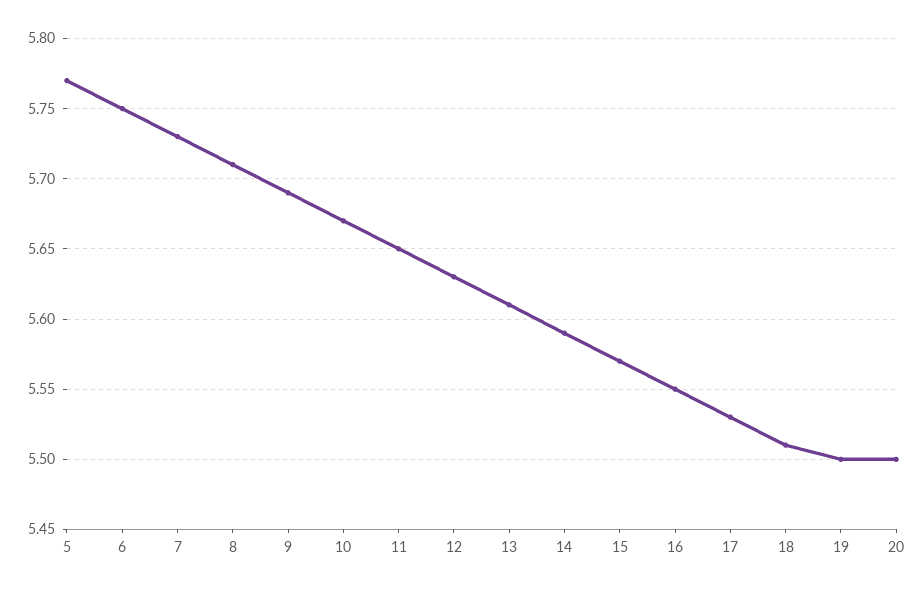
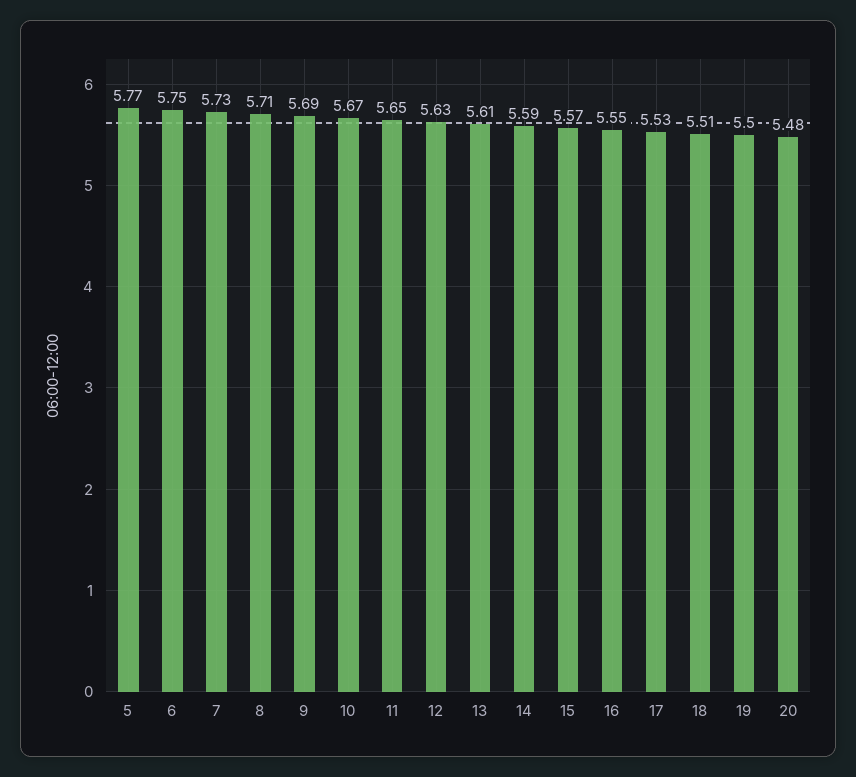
20: 5.5 -> 5.48

